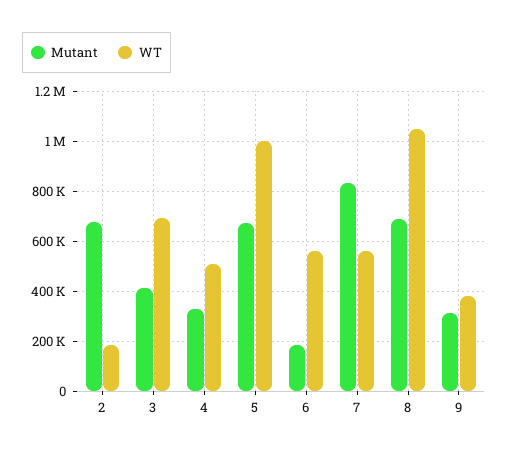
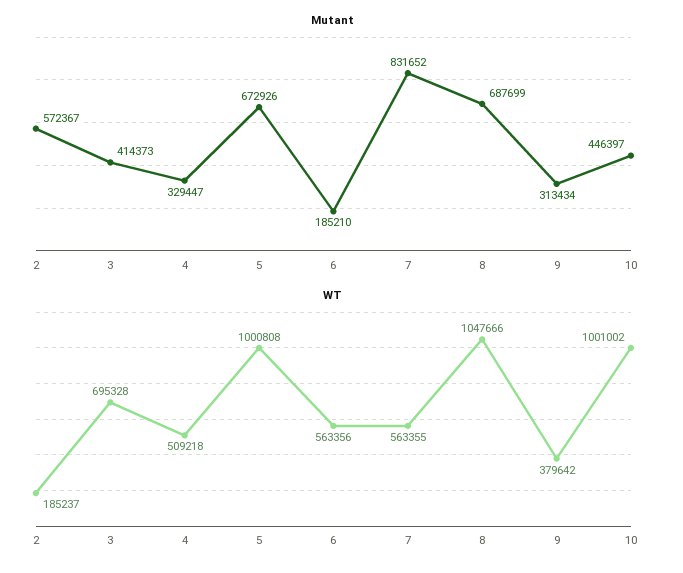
Mutant, 2: 675000 -> 572367
Mutant, 10: none -> 446397
WT, 10: none -> 1001002

